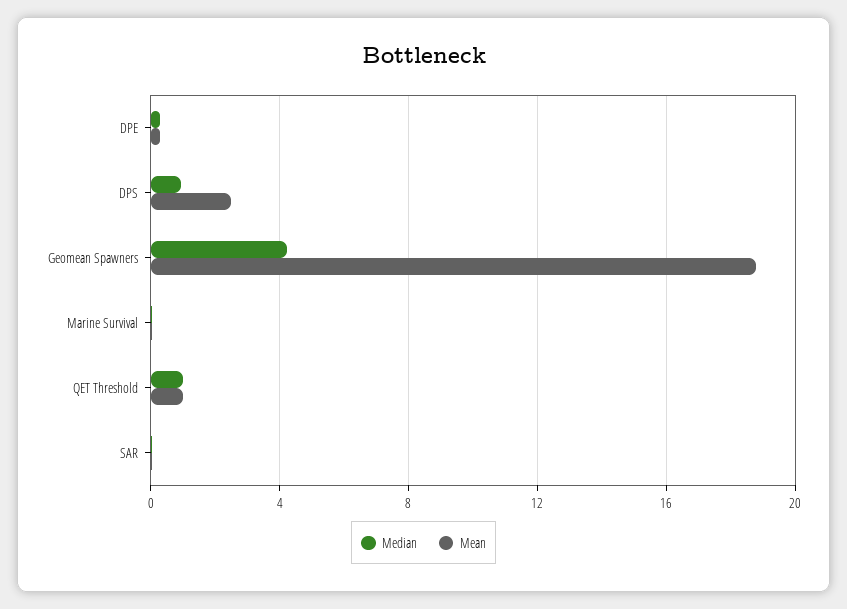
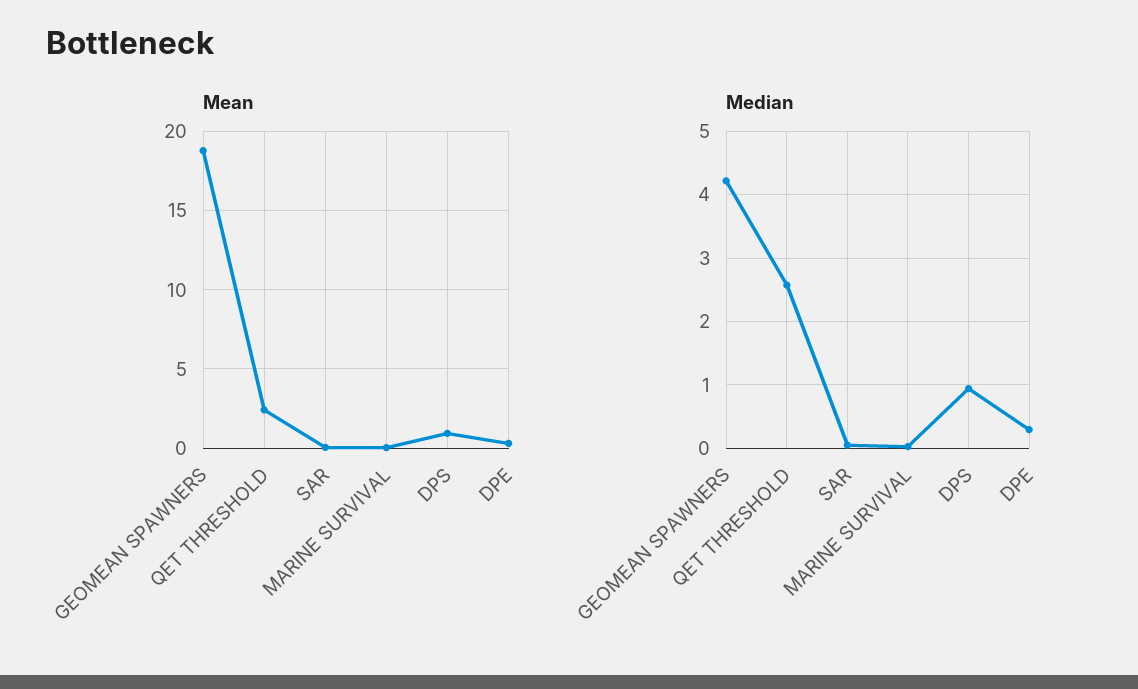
Mean, DPS: 2.5 -> 1
Median, QET Threshold: 1 -> 2.6
Mean, QET Threshold: 1 -> 2.5

